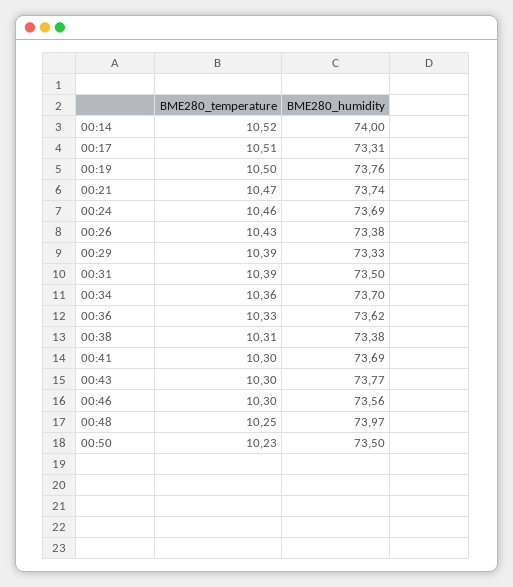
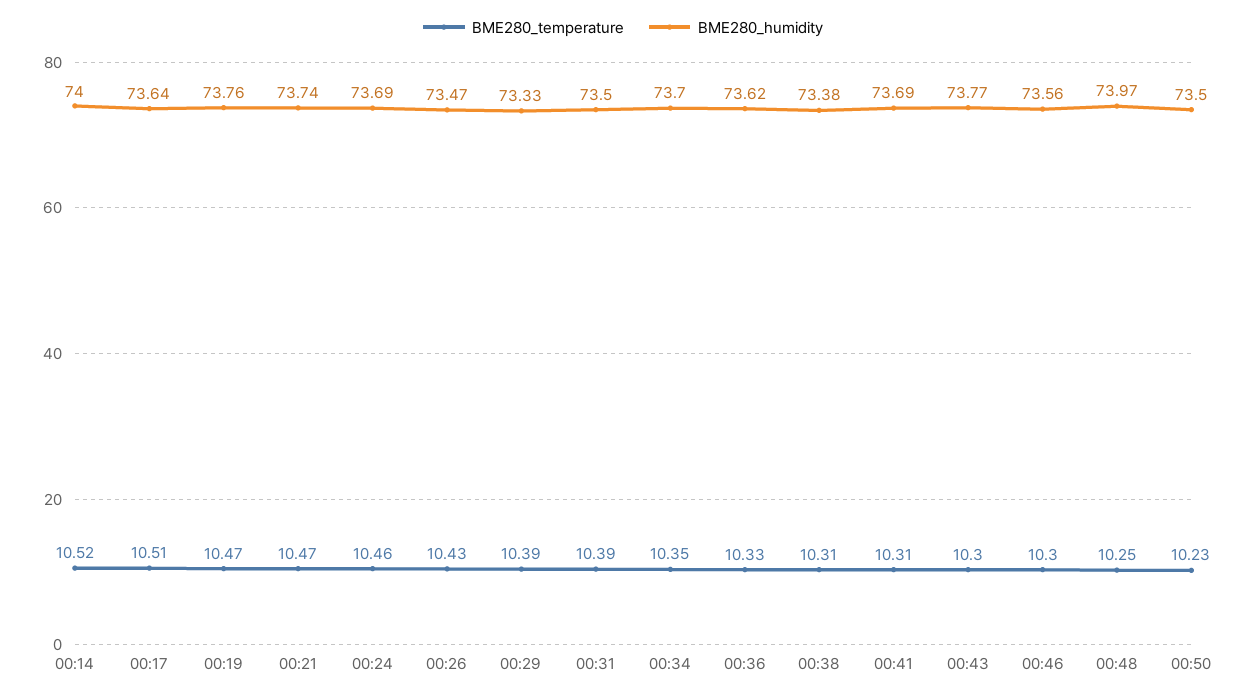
BME280_humidity, 00:17: 73.31 -> 73.64
BME280_temperature, 00:19: 10.5 -> 10.47
BME280_humidity, 00:26: 73.38 -> 73.47
BME280_temperature, 00:34: 10.36 -> 10.35
BME280_temperature, 00:41: 10.3 -> 10.31

